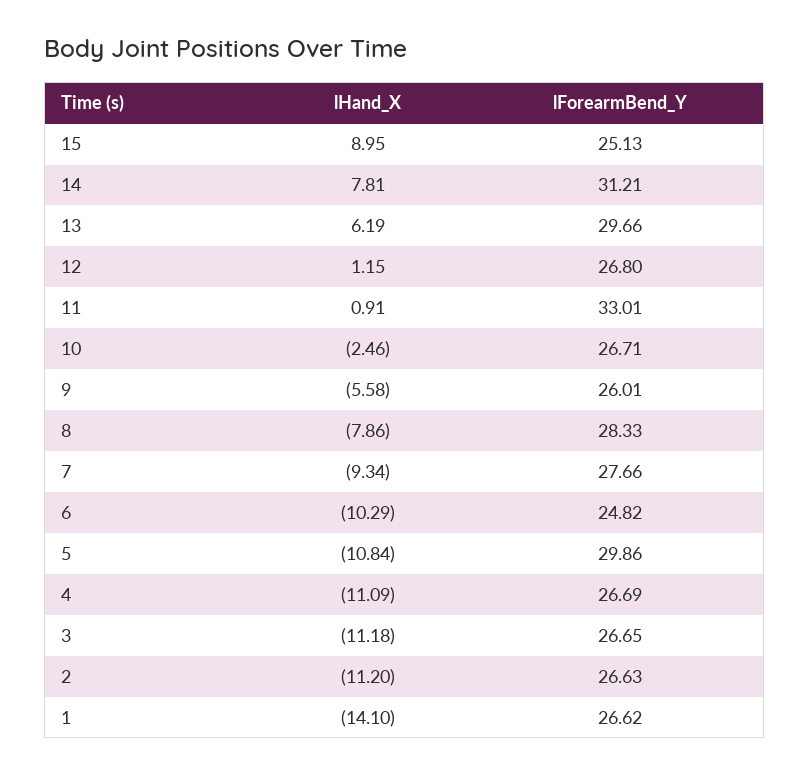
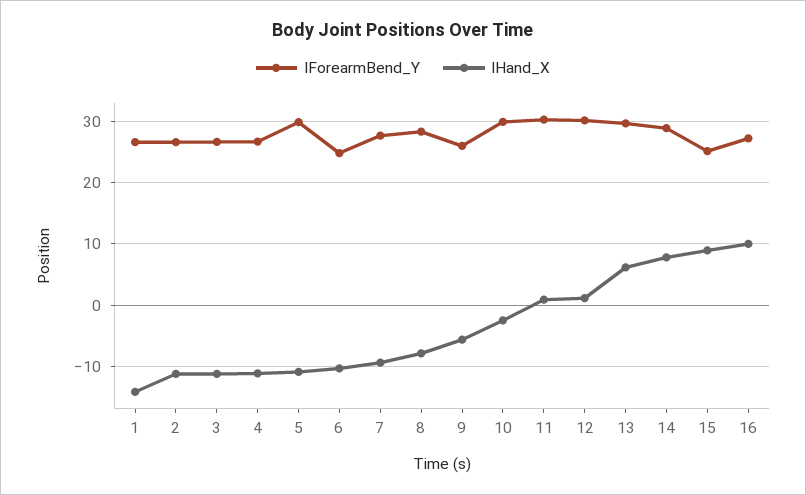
lForearmBend_Y, 14: 31.21 -> 29
lForearmBend_Y, 12: 26.8 -> 30
lForearmBend_Y, 11: 33.01 -> 30
lForearmBend_Y, 10: 26.71 -> 30
lForearmBend_Y, 16: none -> 27
lHand_X, 16: none -> 10

